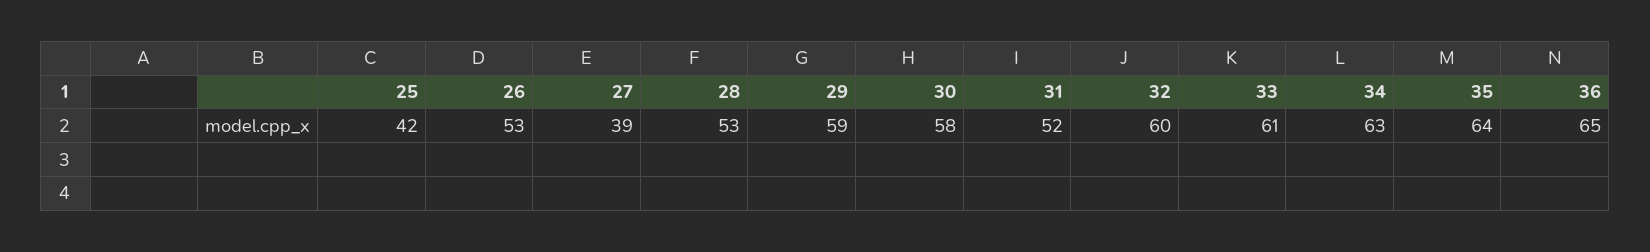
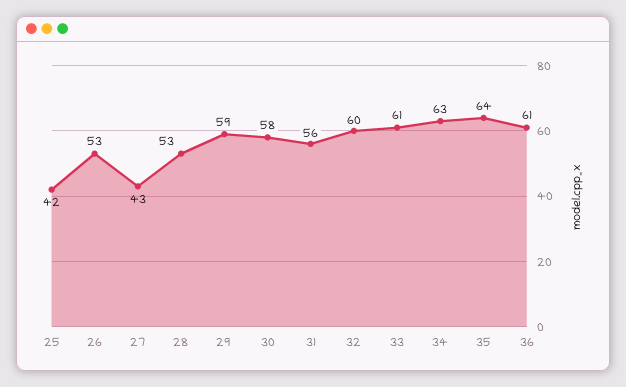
27: 39 -> 43
31: 52 -> 56
36: 65 -> 61

